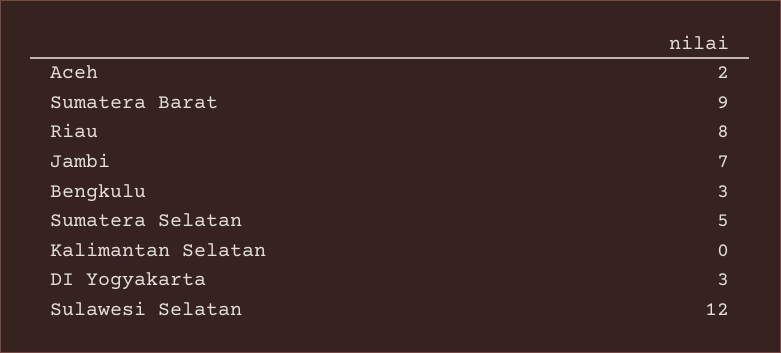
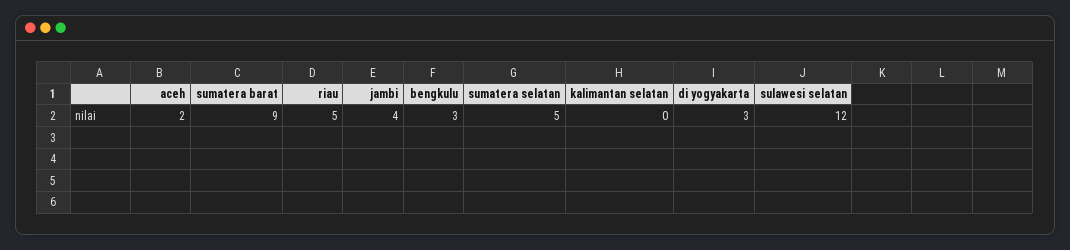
Riau: 8 -> 5
Jambi: 7 -> 4

